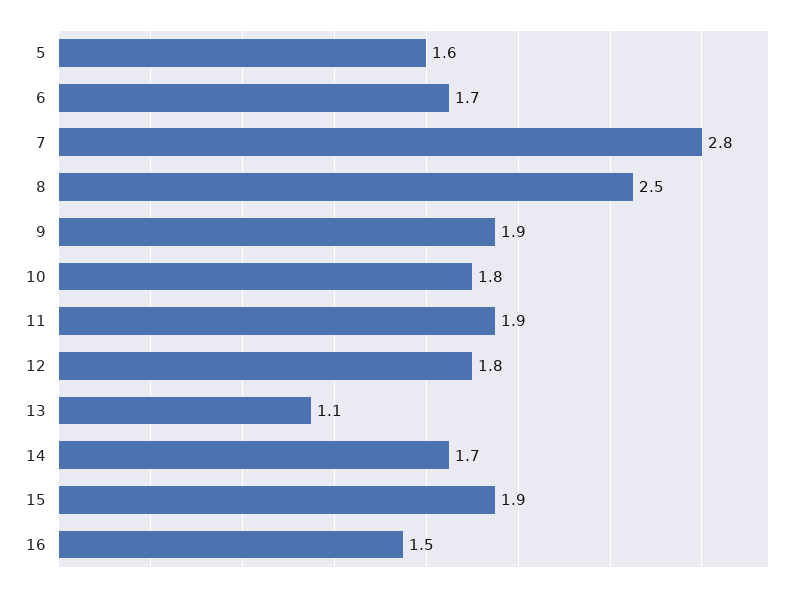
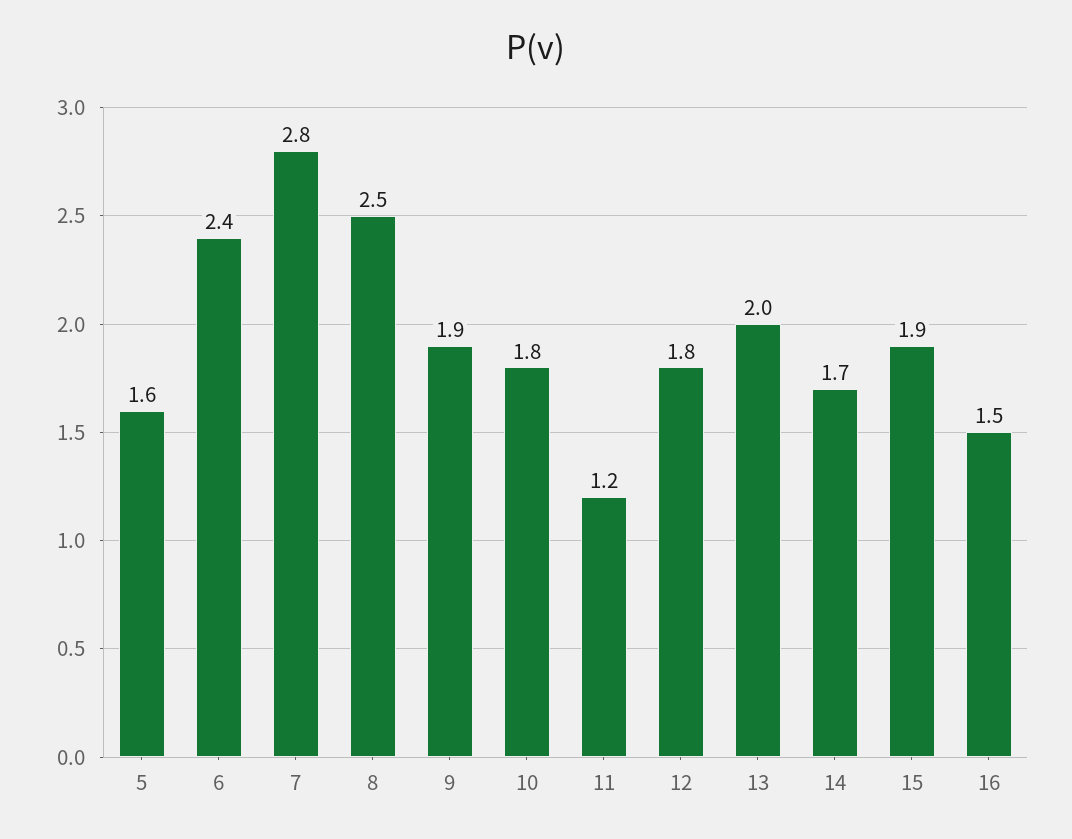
6: 1.7 -> 2.4
11: 1.9 -> 1.2
13: 1.1 -> 2

